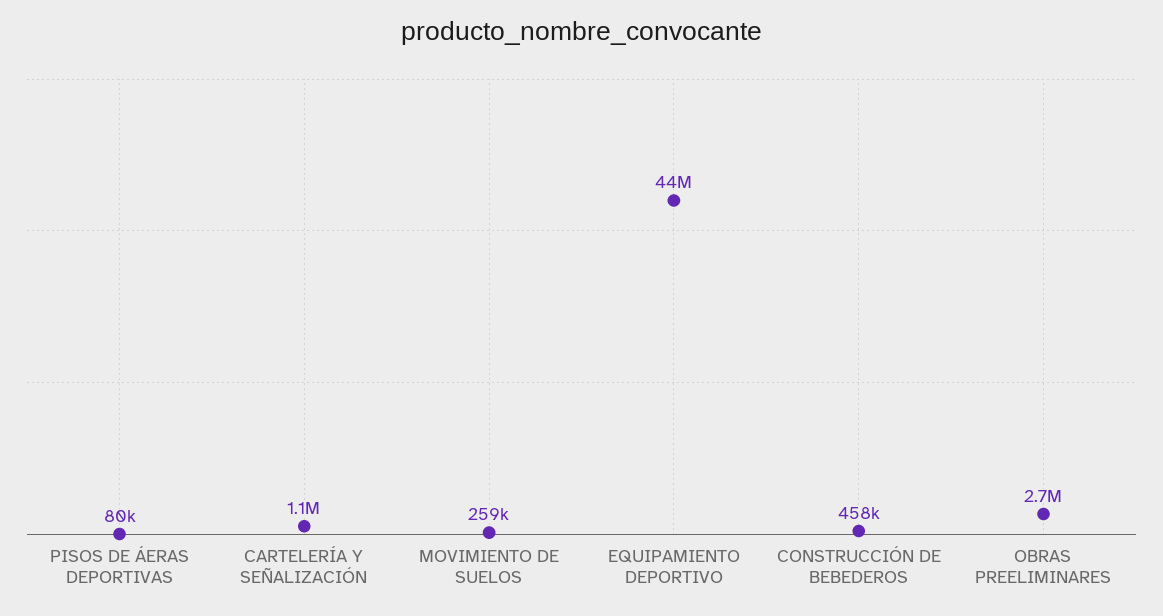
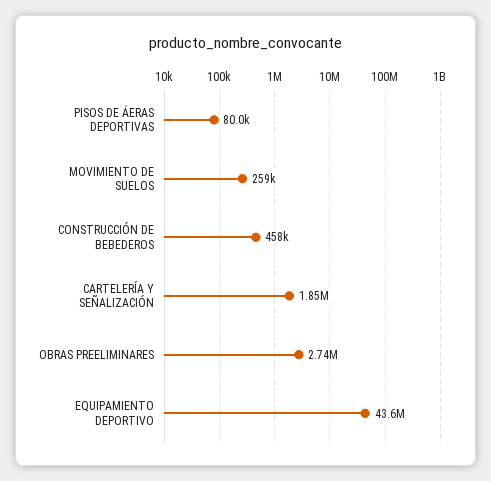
CARTELERÍA Y SEÑALIZACIÓN: 1100000 -> 1850000

